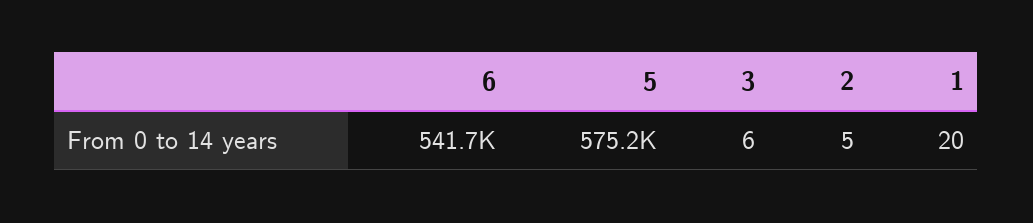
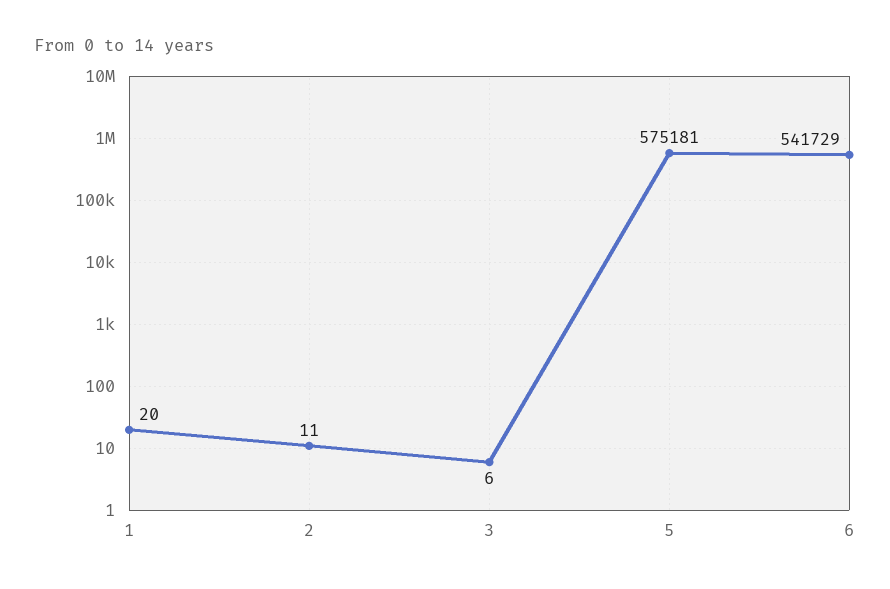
2: 5 -> 11

